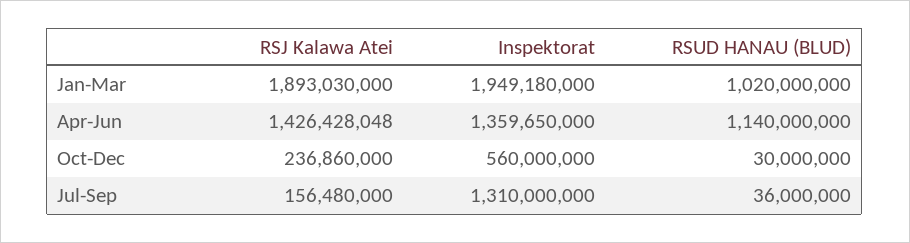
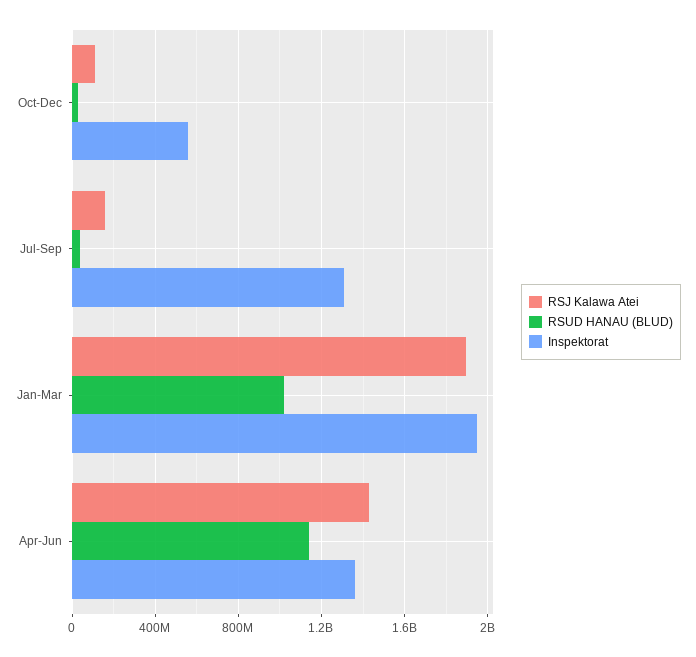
RSJ Kalawa Atei, Oct-Dec: 236860000 -> 100000000

